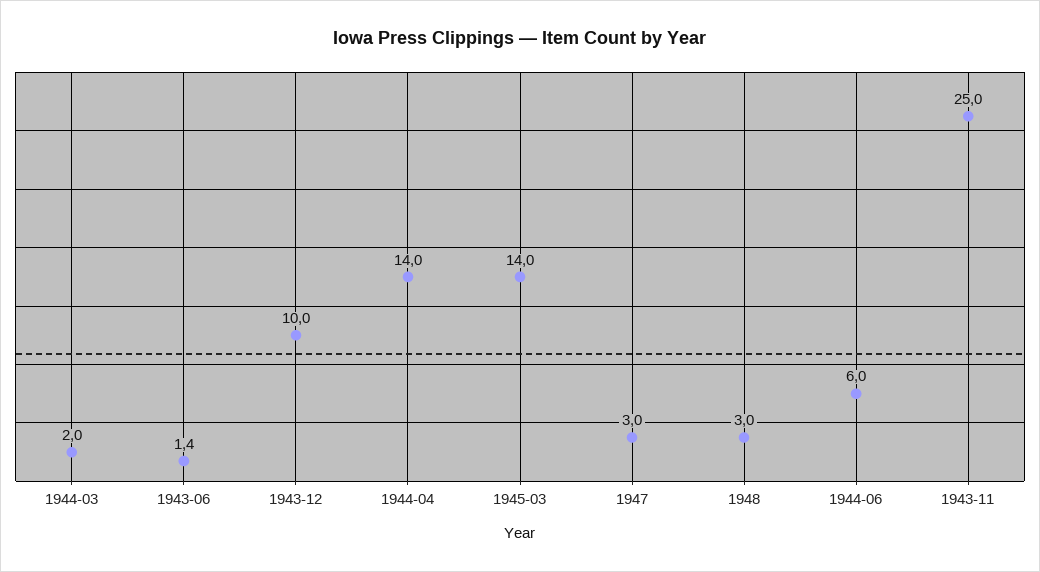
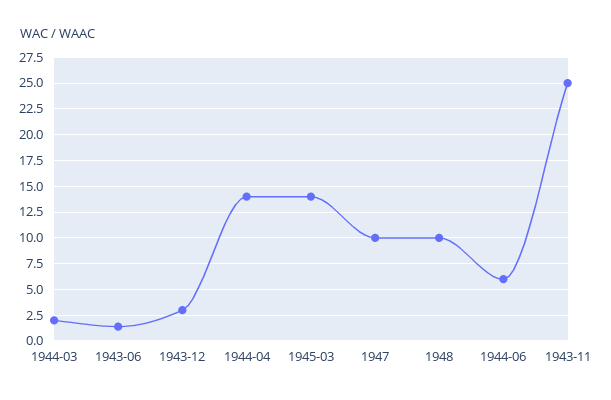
1943-12: 10 -> 2.5
1947: 3 -> 10
1948: 3 -> 10

